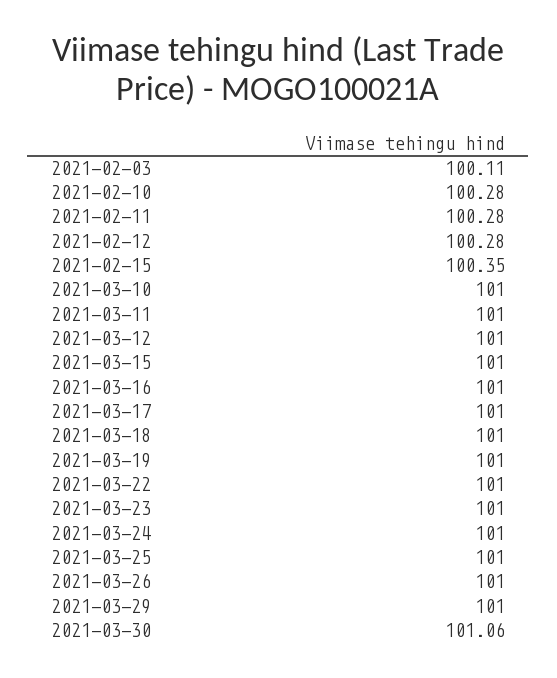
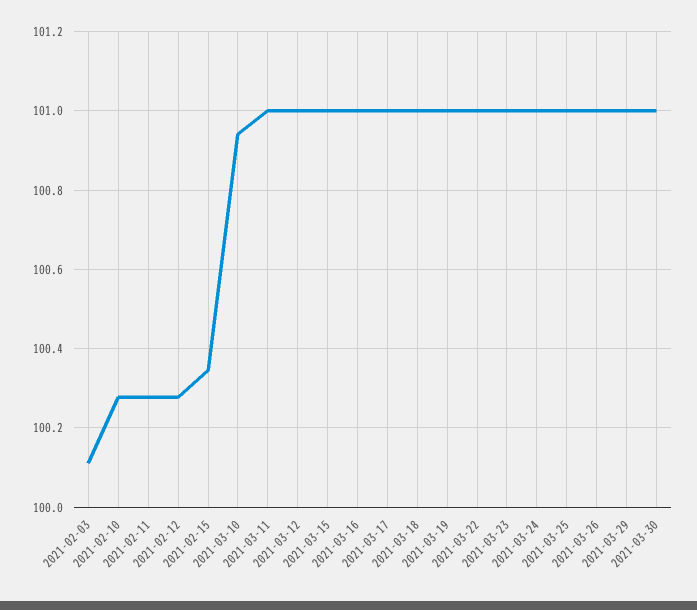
2021-03-10: 101 -> 100.94
2021-03-30: 101.06 -> 101

